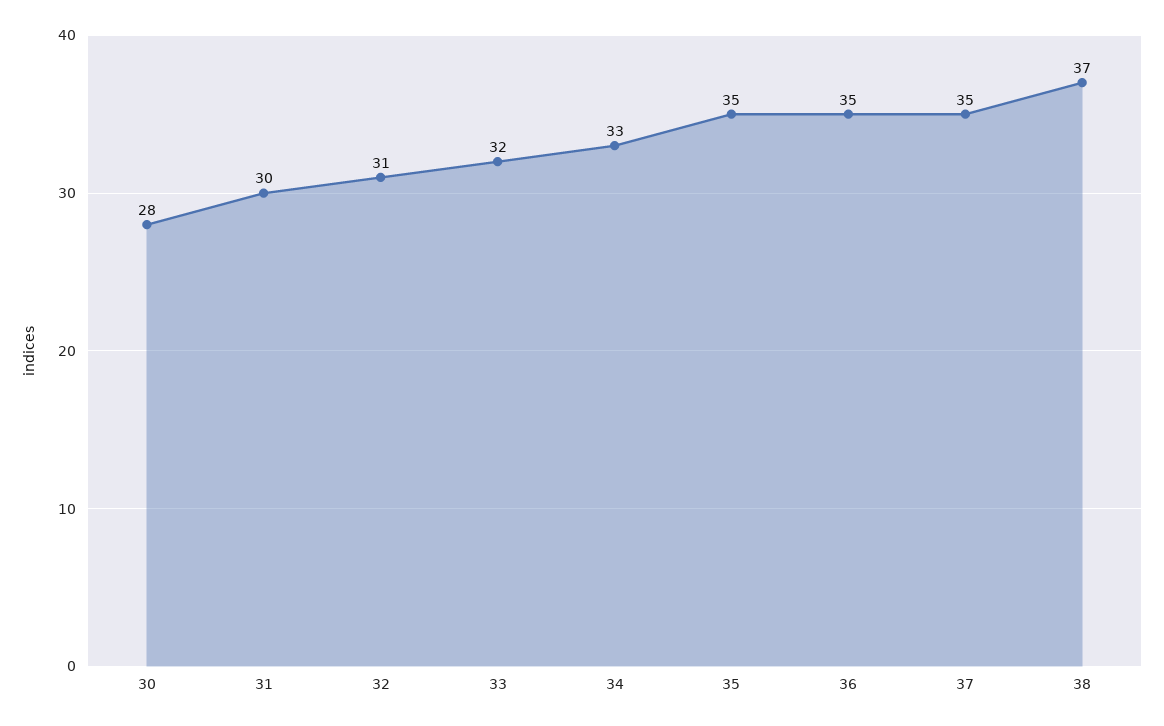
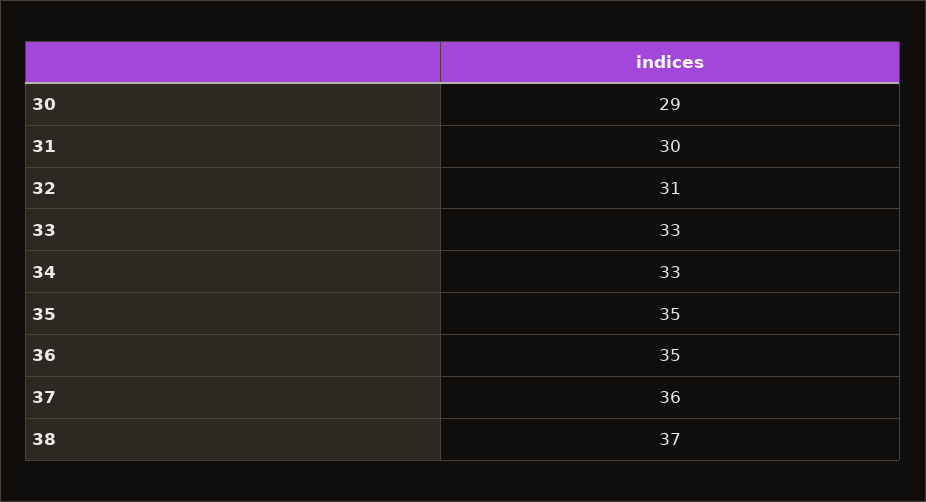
30: 28 -> 29
33: 32 -> 33
37: 35 -> 36

